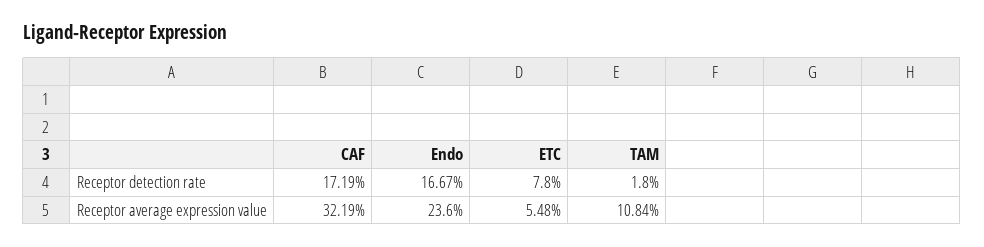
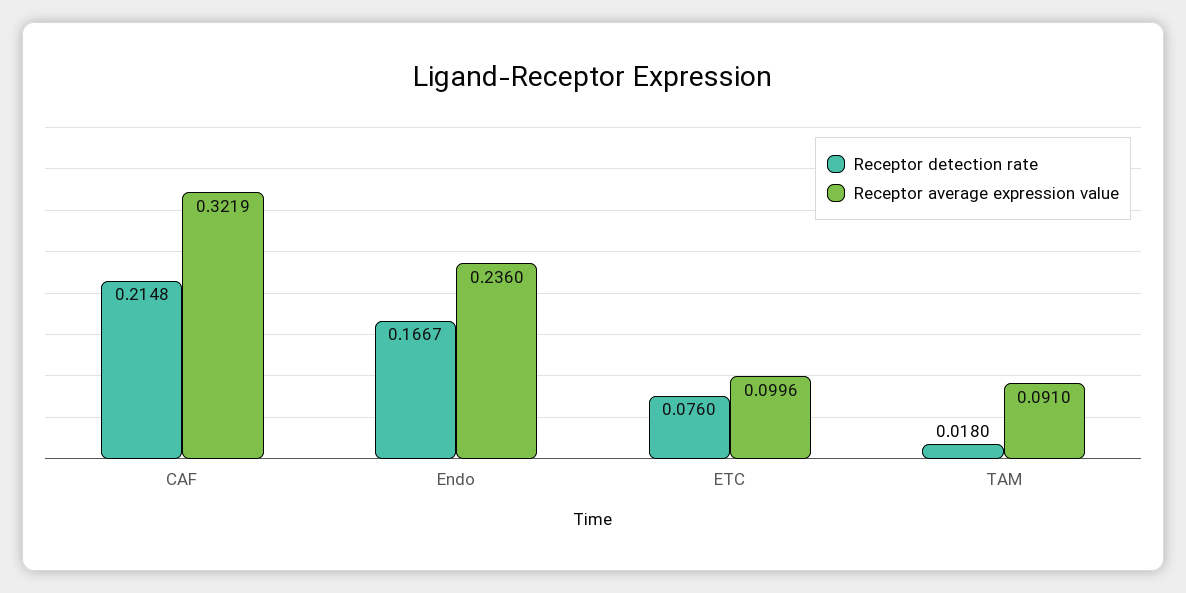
Receptor detection rate, CAF: 0.1719 -> 0.2148
Receptor detection rate, ETC: 0.078 -> 0.076
Receptor average expression value, ETC: 0.0548 -> 0.0996
Receptor average expression value, TAM: 0.1084 -> 0.091

